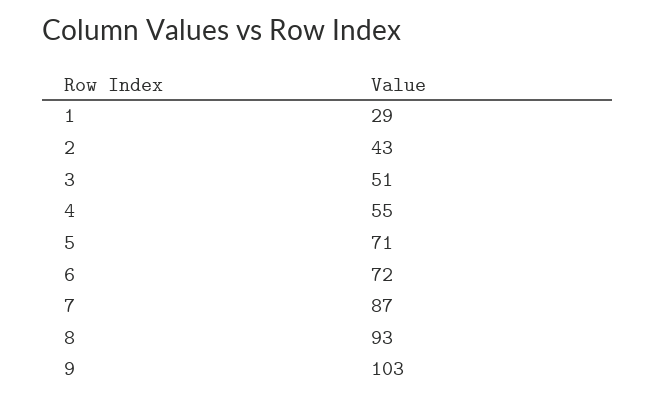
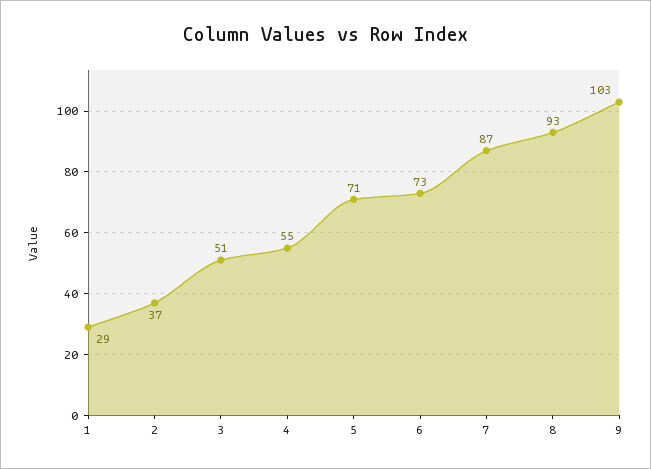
2: 43 -> 37
6: 72 -> 73

